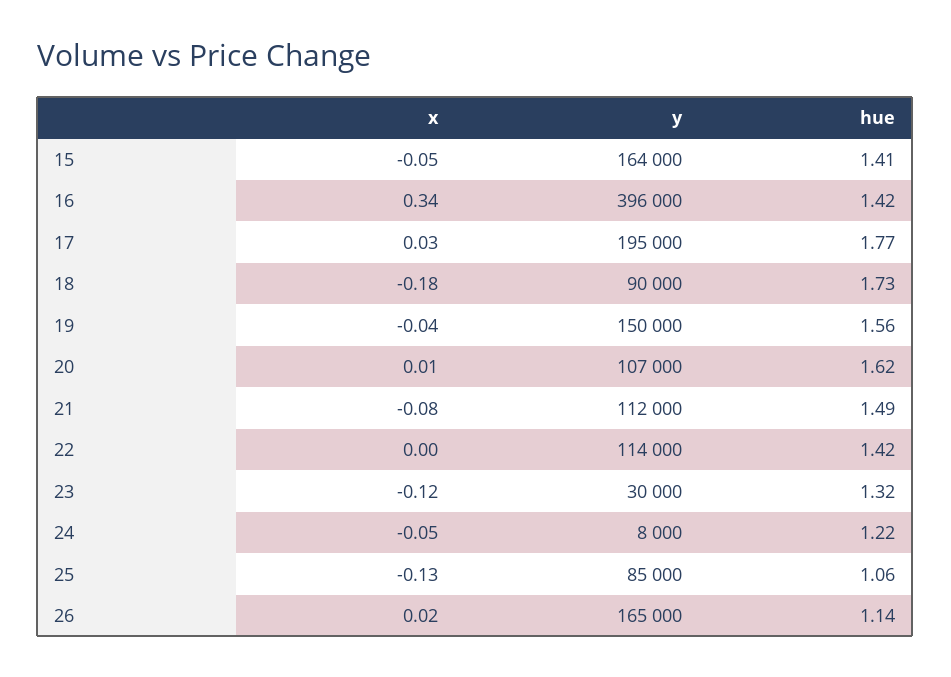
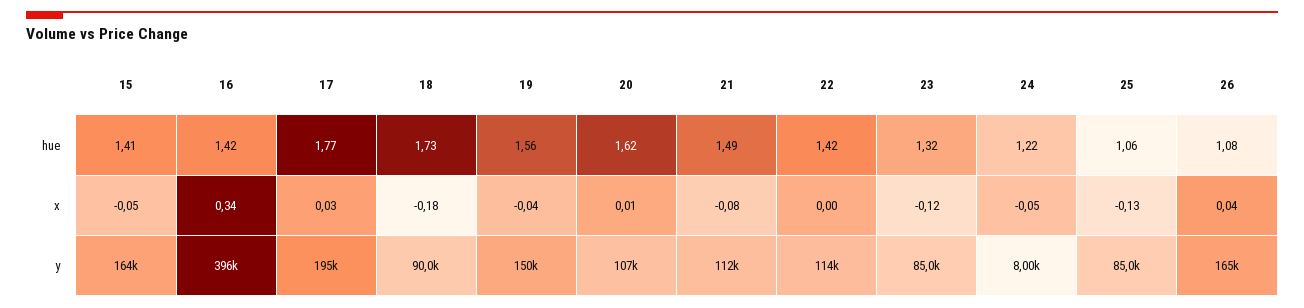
y, 23: 30000 -> 85000
x, 26: 0.02 -> 0.04
hue, 26: 1.14 -> 1.08

